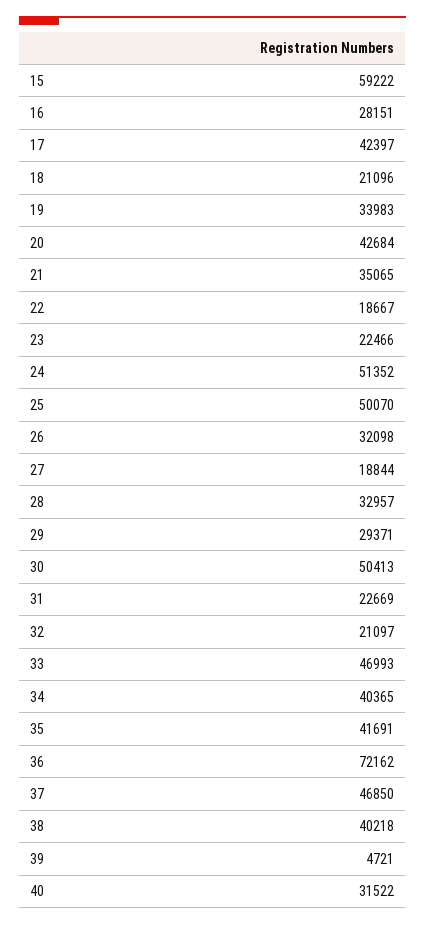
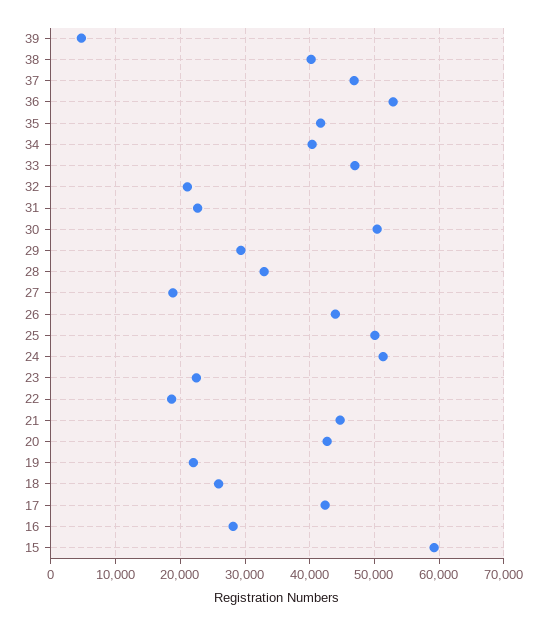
18: 21096 -> 26000
19: 33983 -> 22000
21: 35065 -> 45000
26: 32098 -> 44000
36: 72162 -> 53000
40: 31522 -> none

